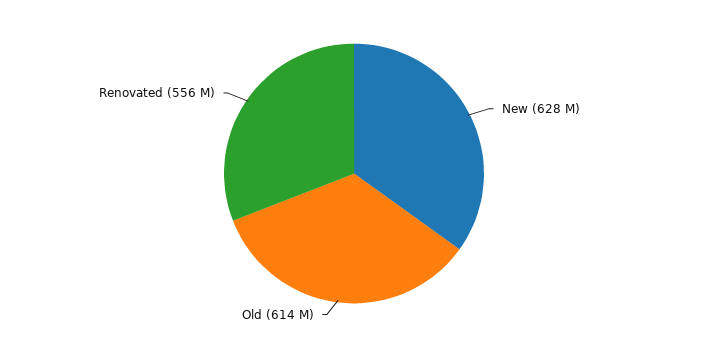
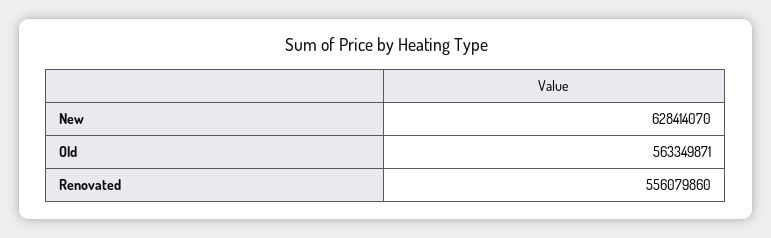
Old: 614000000 -> 563349871

